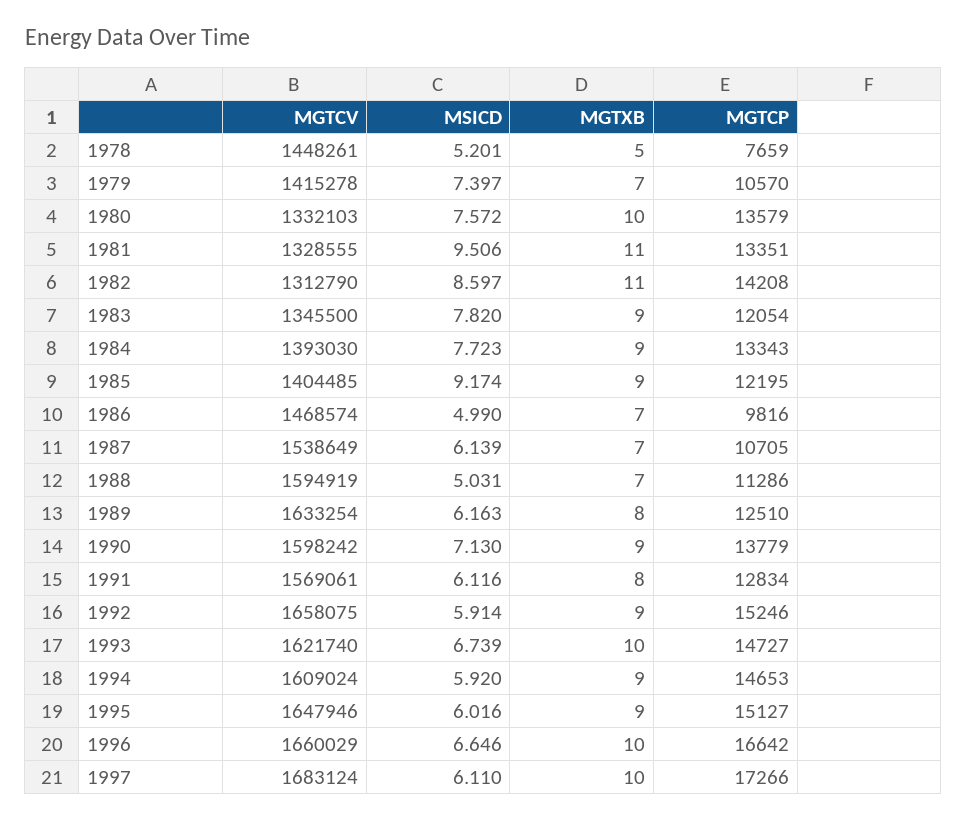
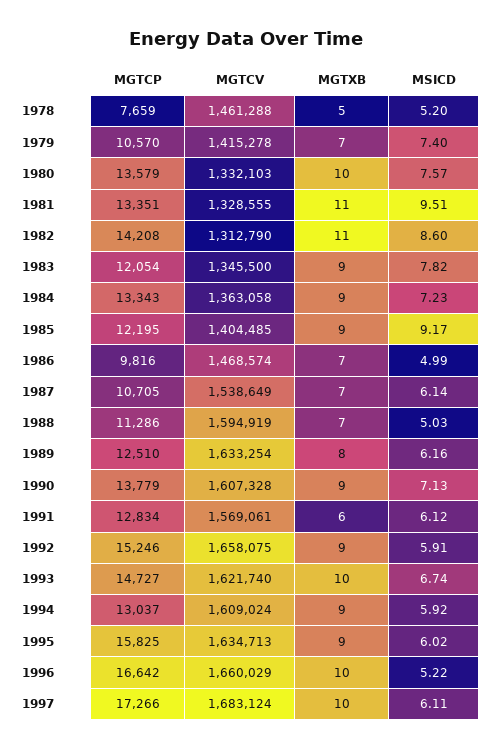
MGTCV, 1978: 1448261 -> 1461288
MGTCV, 1984: 1393030 -> 1363058
MSICD, 1984: 7.723 -> 7.23
MGTCV, 1990: 1598242 -> 1607328
MGTXB, 1991: 8 -> 6
MGTCP, 1994: 14653 -> 13037
MGTCV, 1995: 1647946 -> 1634713
MGTCP, 1995: 15127 -> 15825
MSICD, 1996: 6.646 -> 5.22

